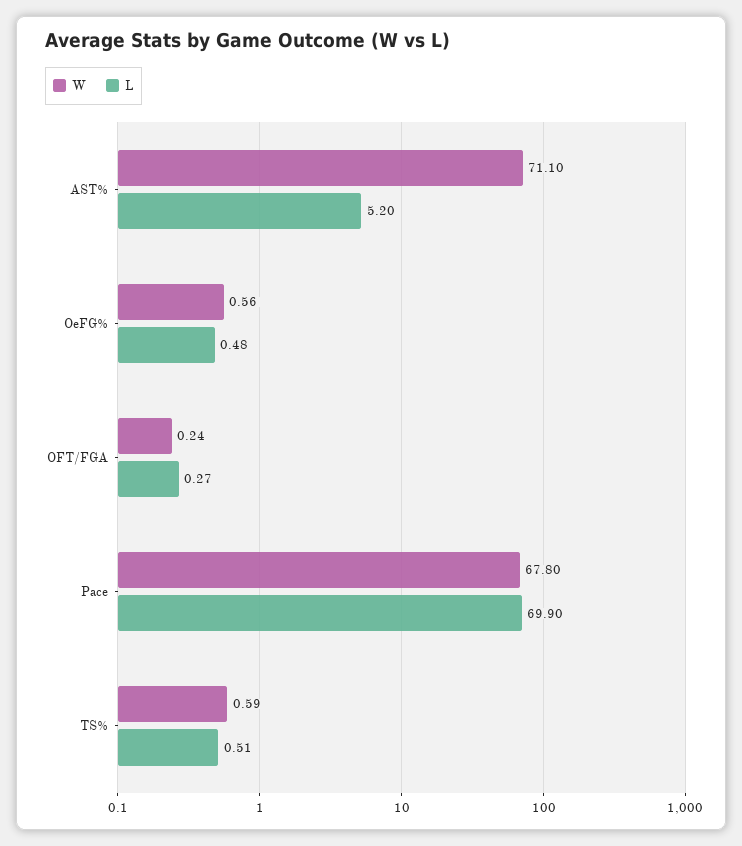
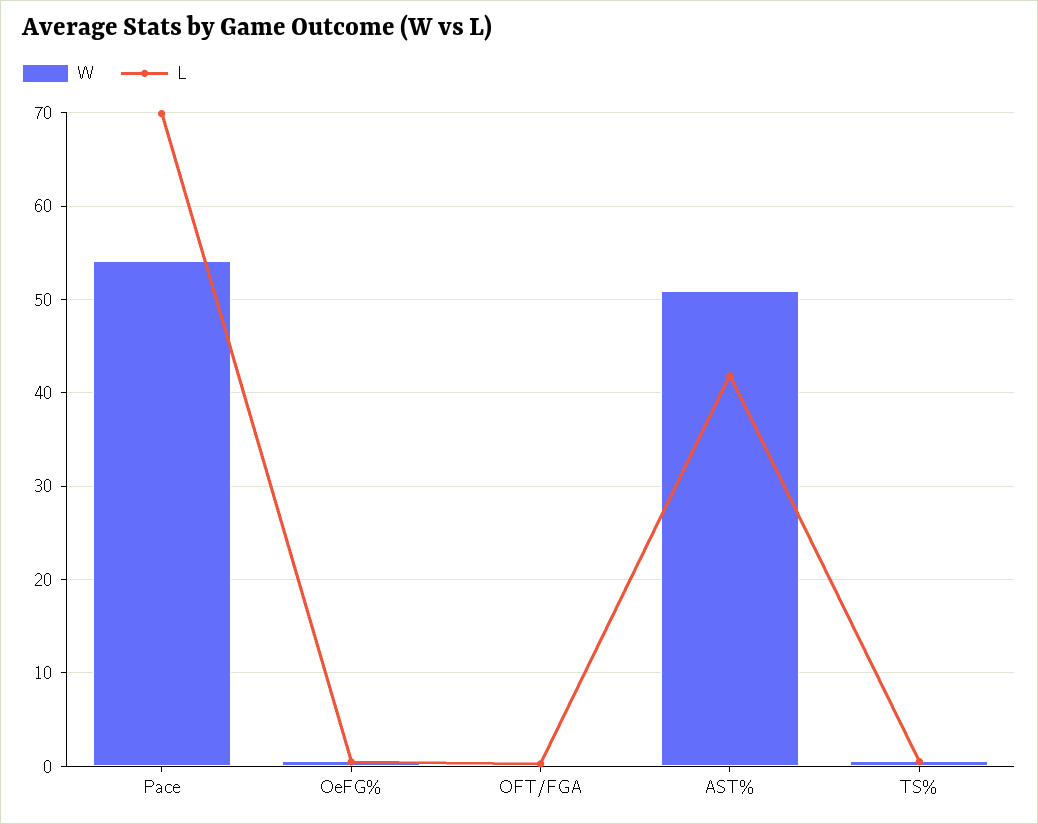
W, AST%: 71.1 -> 51
L, AST%: 5.2 -> 42
W, Pace: 67.8 -> 54

